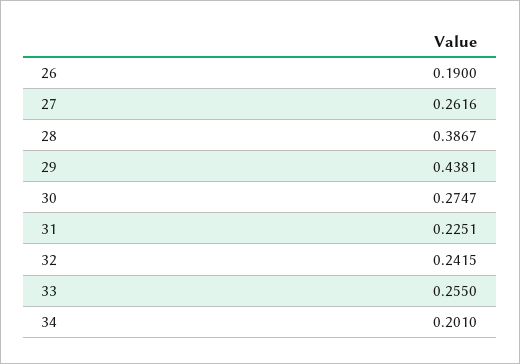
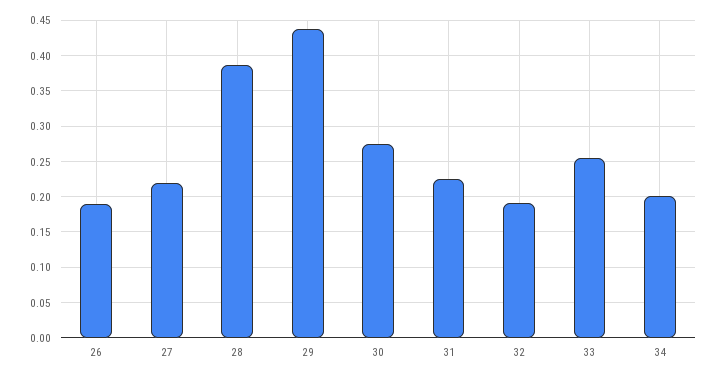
27: 0.2616 -> 0.22
32: 0.2415 -> 0.19

